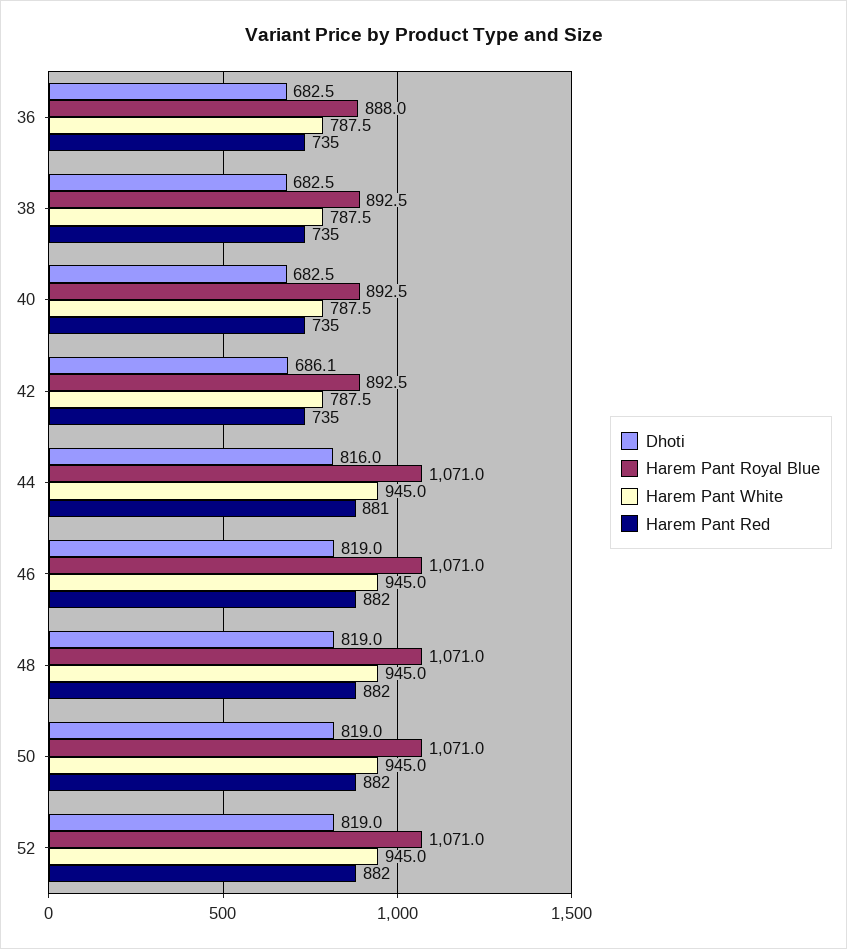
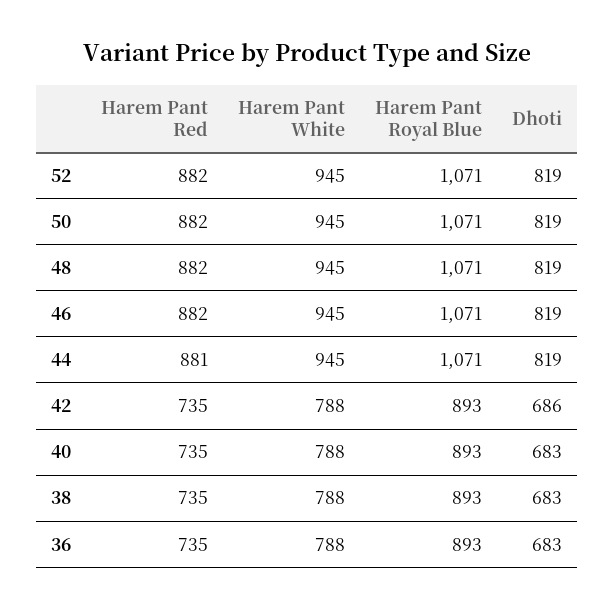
Harem Pant Royal Blue, 36: 888 -> 893
Dhoti, 44: 816 -> 819

